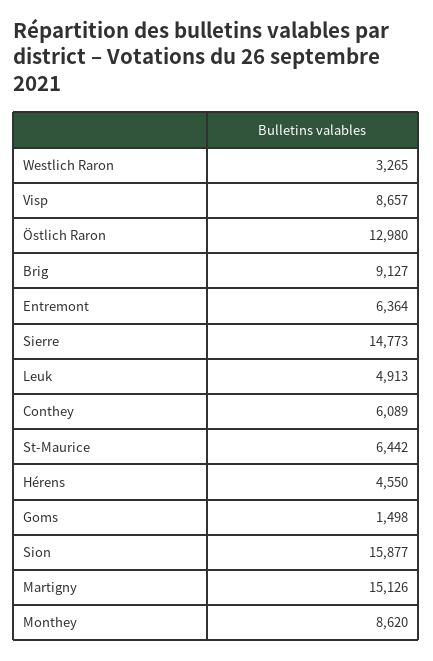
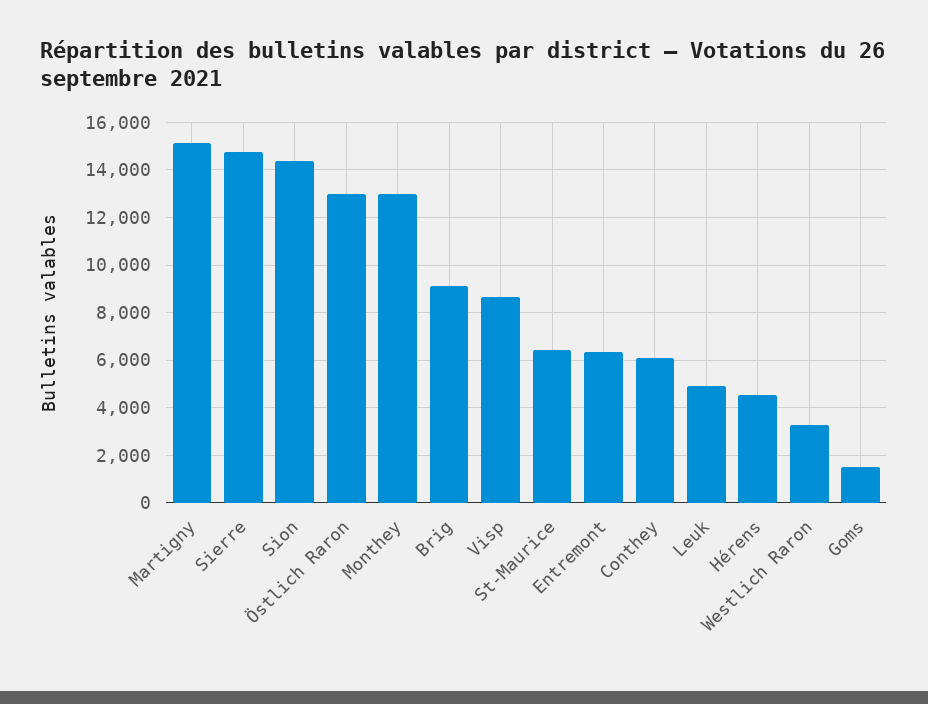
Sion: 15877 -> 14500
Monthey: 8620 -> 13000

